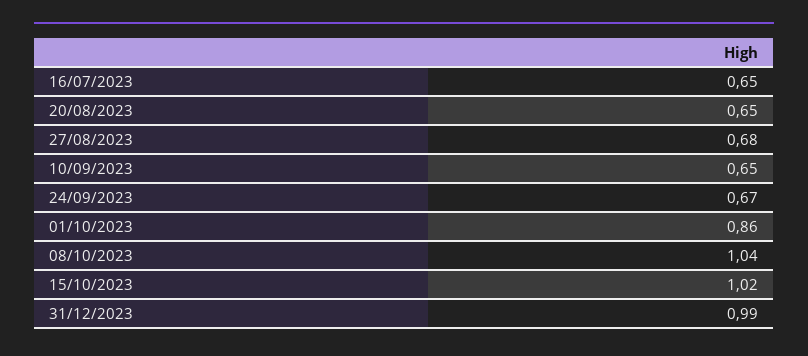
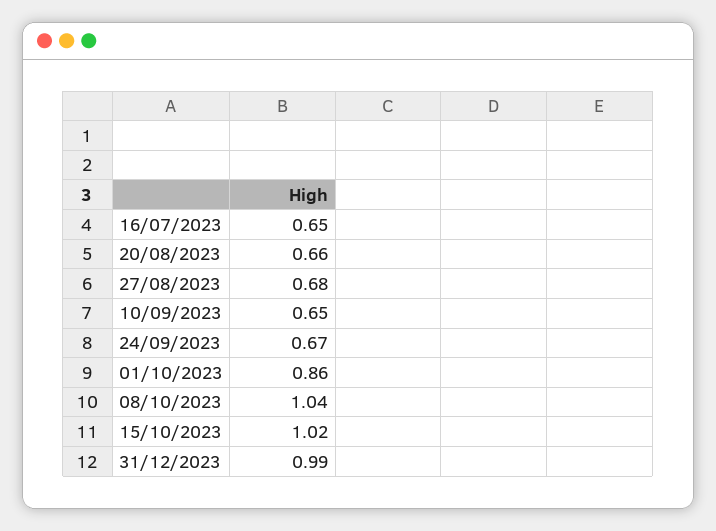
20/08/2023: 0.65 -> 0.66

